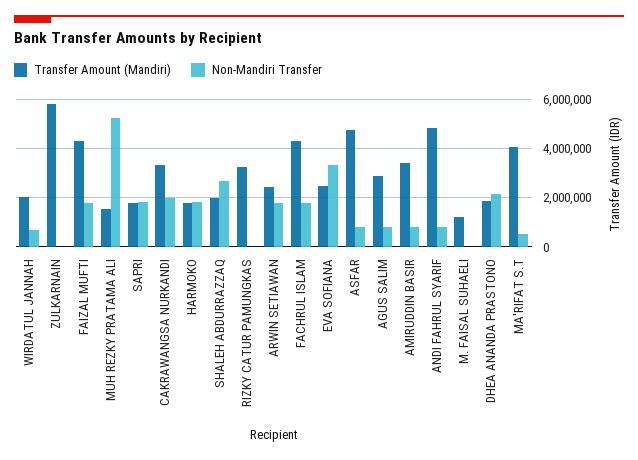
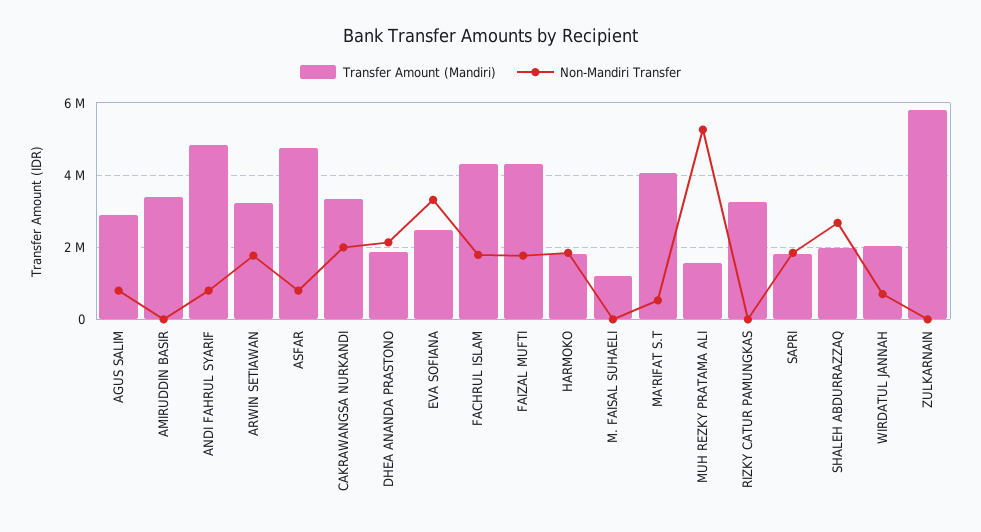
Transfer Amount (Mandiri), ARWIN SETIAWAN: 2500000 -> 3200000
Non-Mandiri Transfer, AMIRUDDIN BASIR: 750000 -> 0

